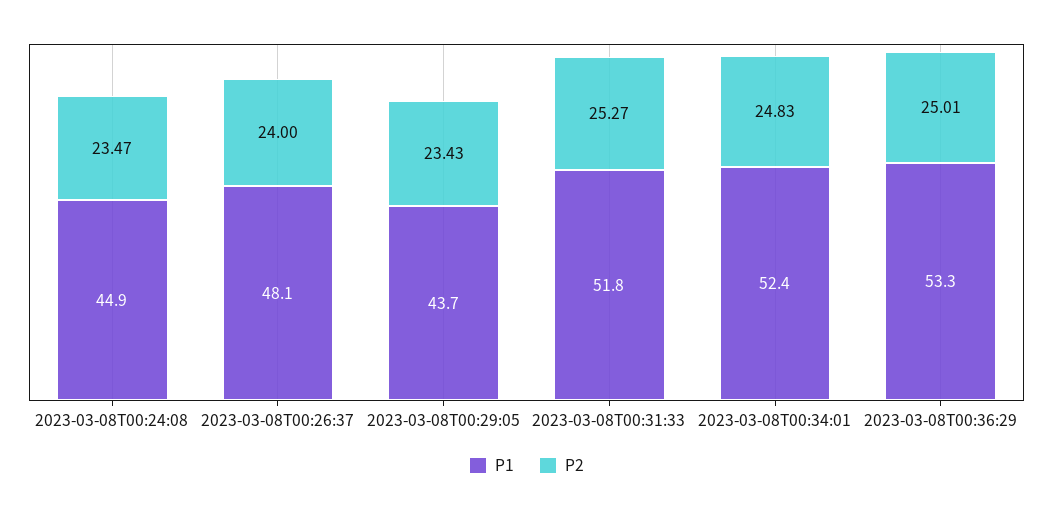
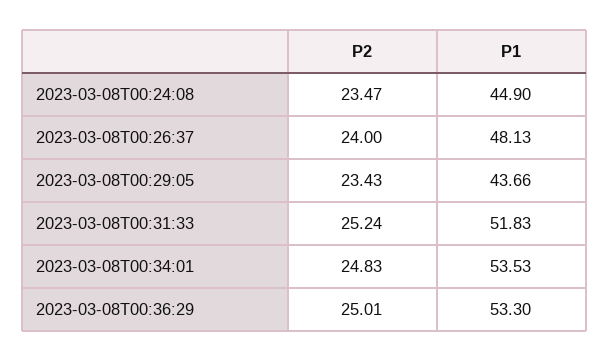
P2, 2023-03-08T00:31:33: 25.27 -> 25.24
P1, 2023-03-08T00:34:01: 52.4 -> 53.53

